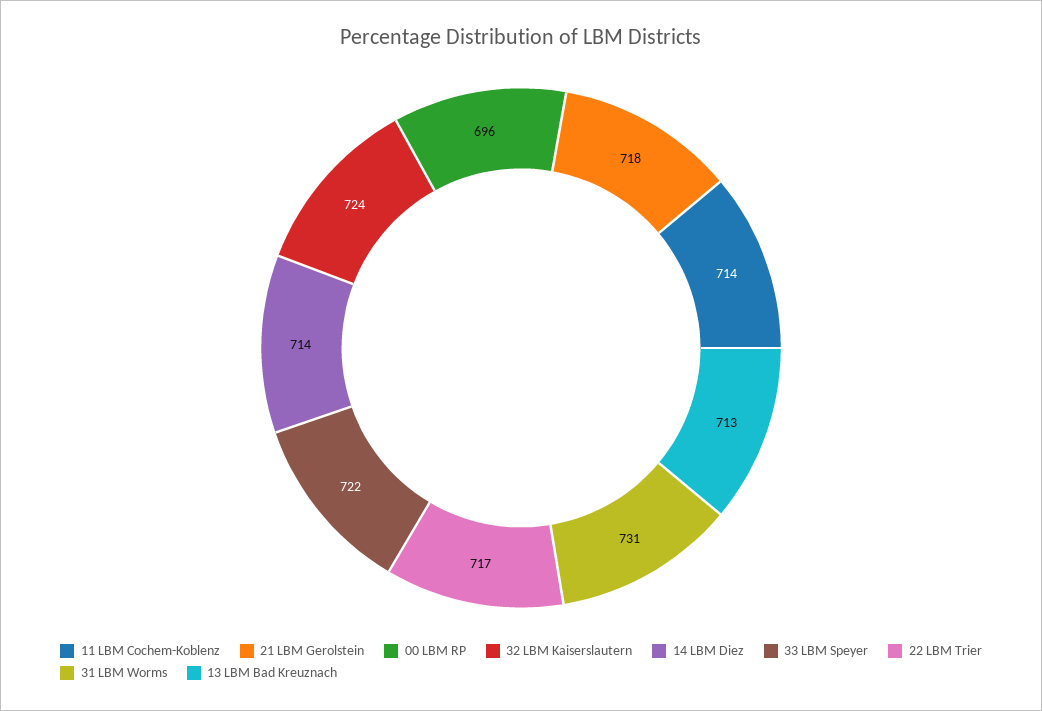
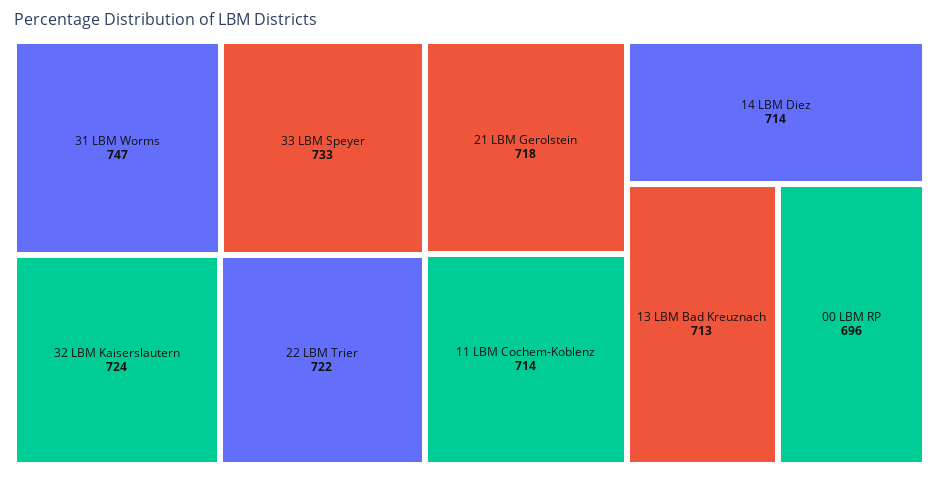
33 LBM Speyer: 722 -> 733
22 LBM Trier: 717 -> 722
31 LBM Worms: 731 -> 747

